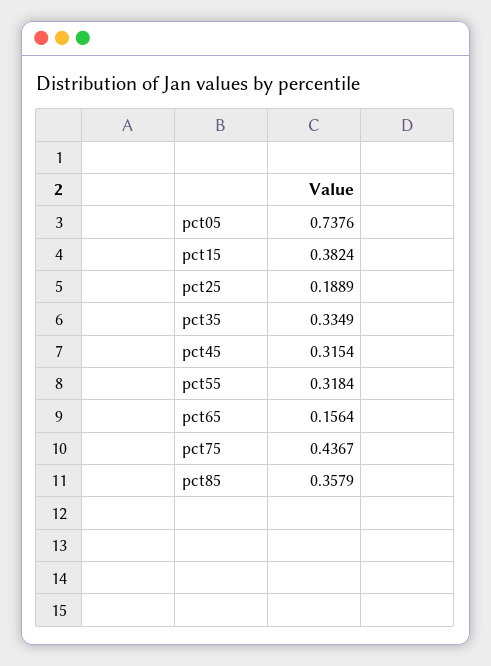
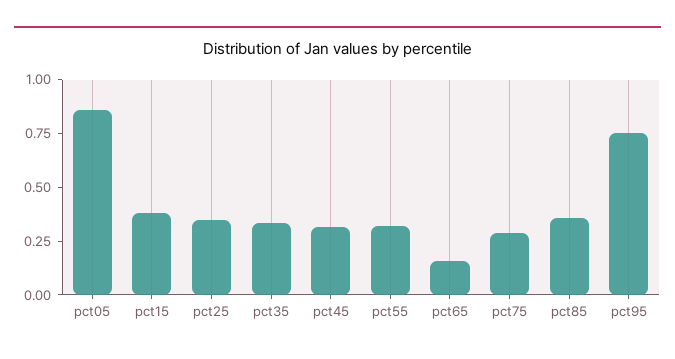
pct05: 0.7376 -> 0.85
pct25: 0.1889 -> 0.35
pct75: 0.4367 -> 0.3
pct95: none -> 0.75

